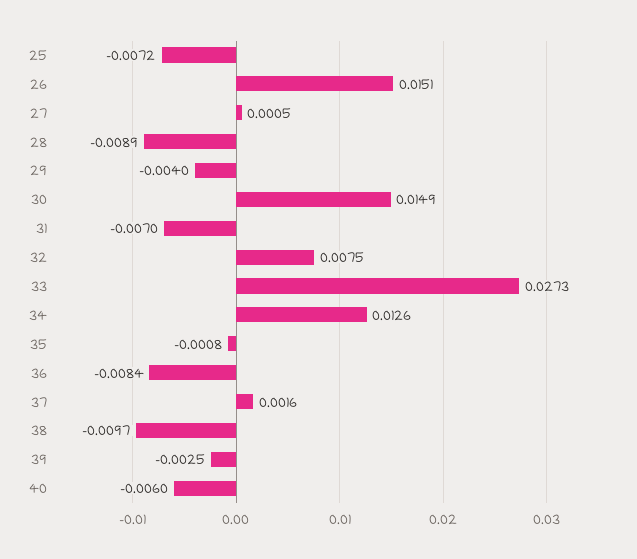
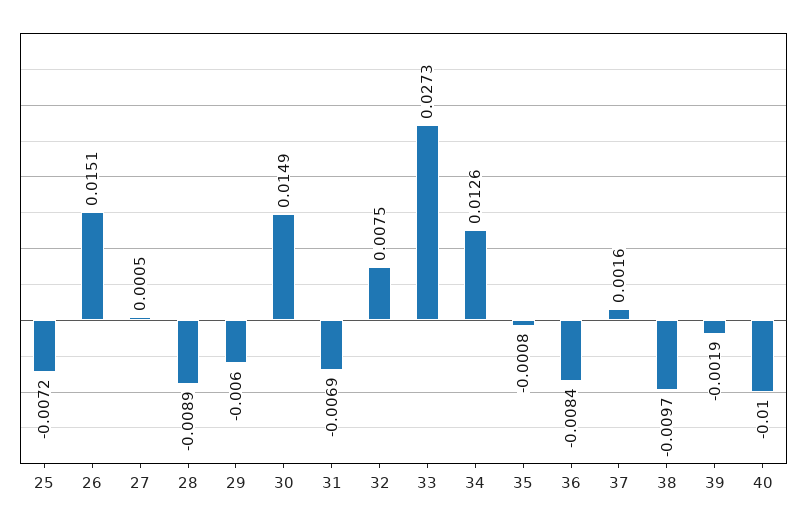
29: -0.004 -> -0.006
31: -0.007 -> -0.0069
39: -0.0025 -> -0.0019
40: -0.006 -> -0.01

